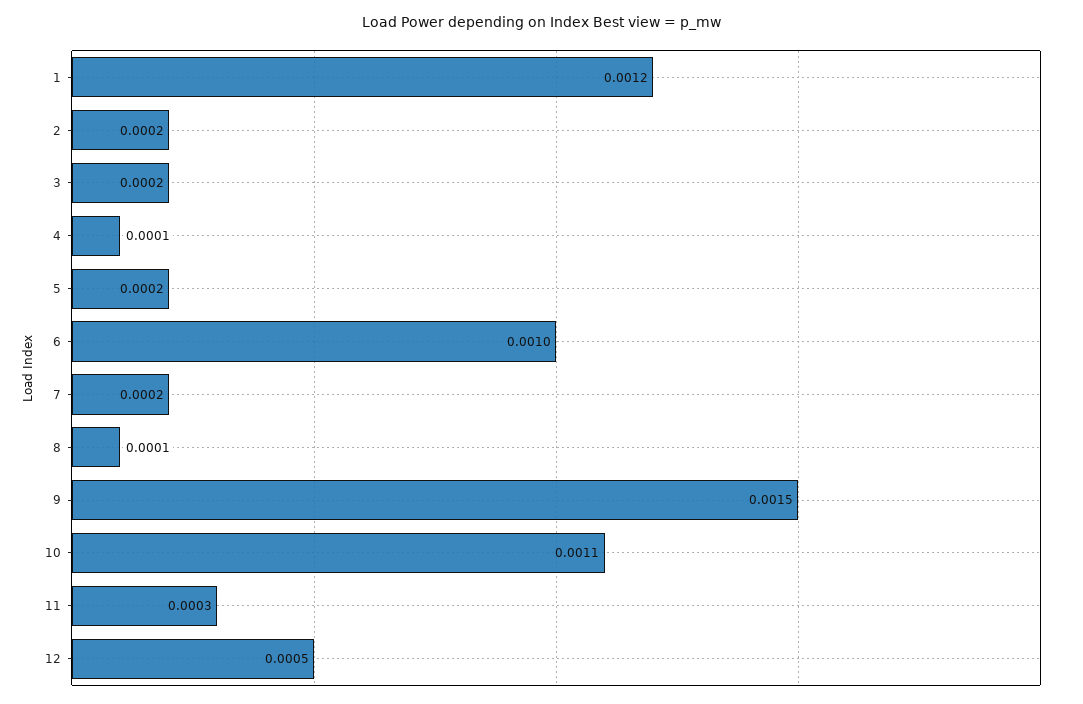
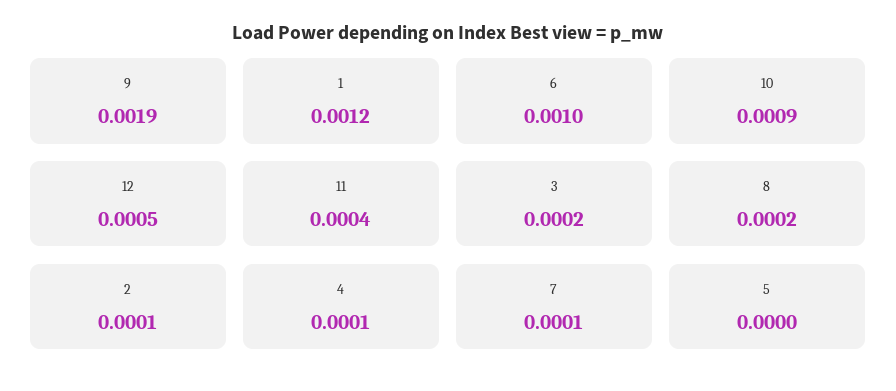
2: 0.0002 -> 0.0001
5: 0.0002 -> 0
7: 0.0002 -> 0.0001
8: 0.0001 -> 0.0002
9: 0.0015 -> 0.0019
10: 0.0011 -> 0.0009
11: 0.0003 -> 0.0004

